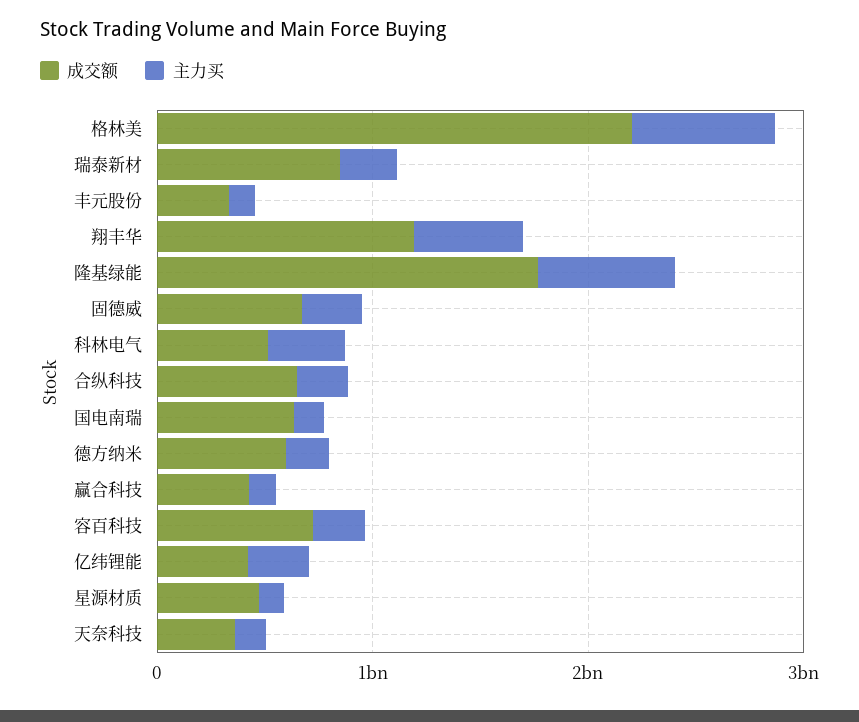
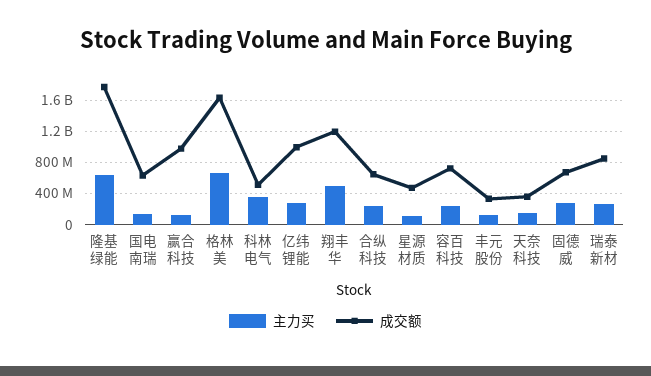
成交额, 格林美: 2200000000 -> 1600000000
成交额, 德方纳米: 600000000 -> none
主力买, 德方纳米: 200000000 -> none
成交额, 赢合科技: 400000000 -> 1000000000
成交额, 亿纬锂能: 400000000 -> 1000000000

